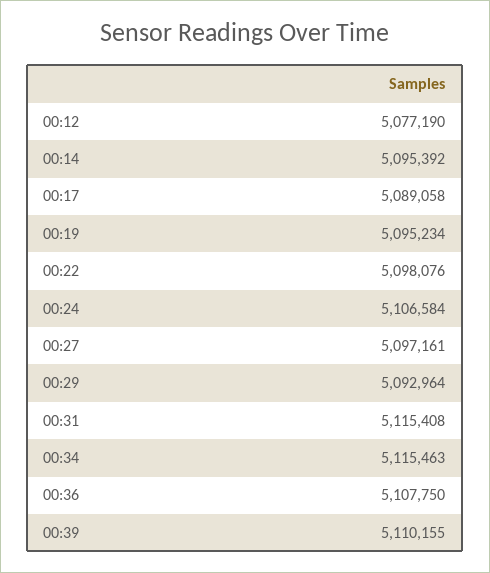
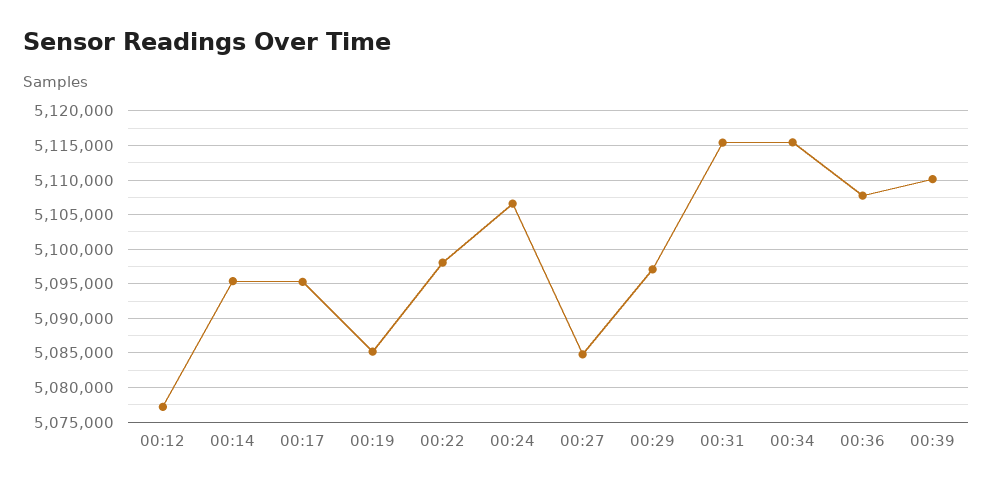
00:17: 5089058 -> 5095000
00:19: 5095234 -> 5085000
00:27: 5097161 -> 5085000
00:29: 5092964 -> 5097000

